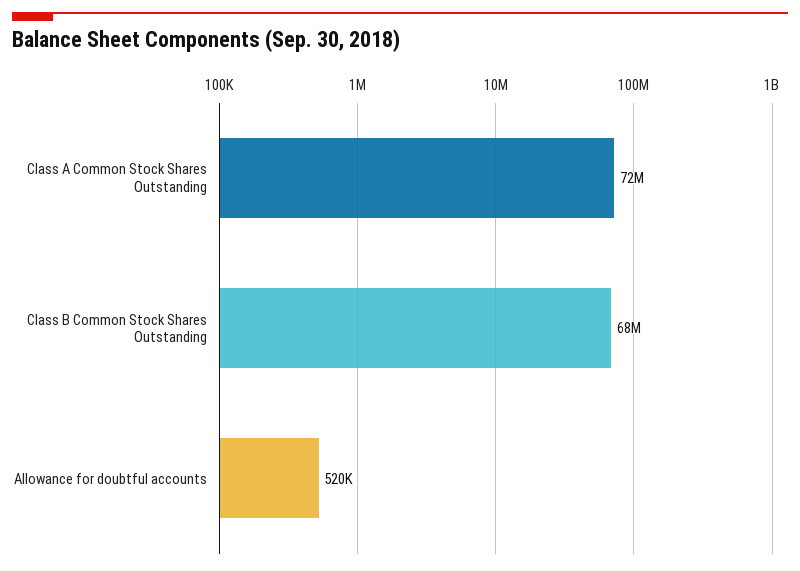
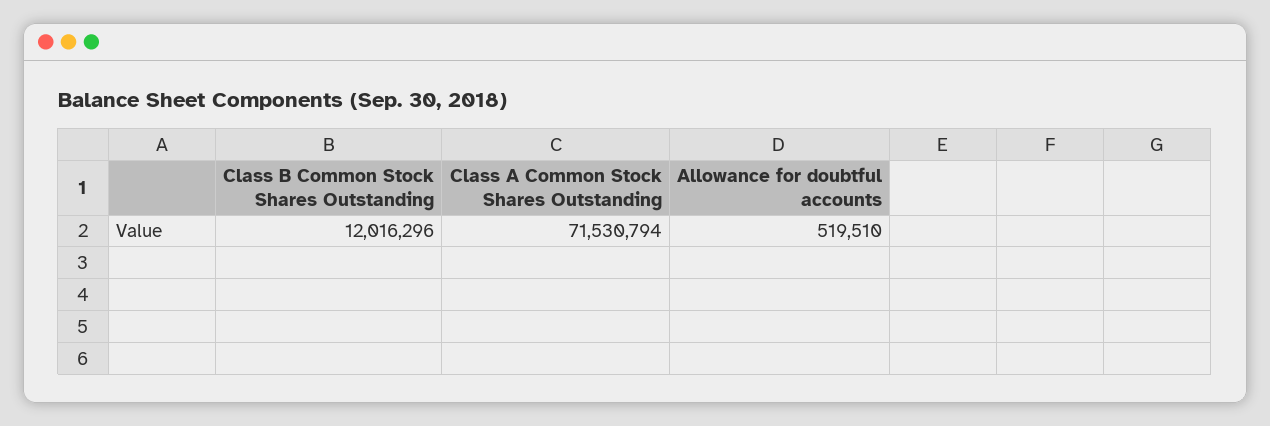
Class B Common Stock Shares Outstanding: 68000000 -> 12016296

